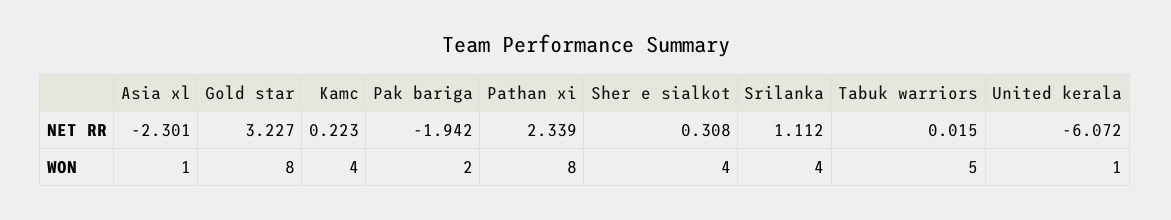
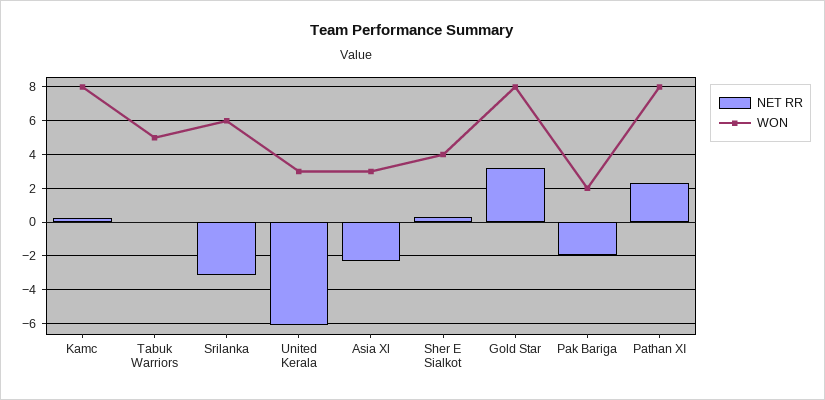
NET RR, Srilanka: 1.112 -> -3
WON, Asia xl: 1 -> 3
WON, Kamc: 4 -> 8
WON, Srilanka: 4 -> 6
WON, United kerala: 1 -> 3

